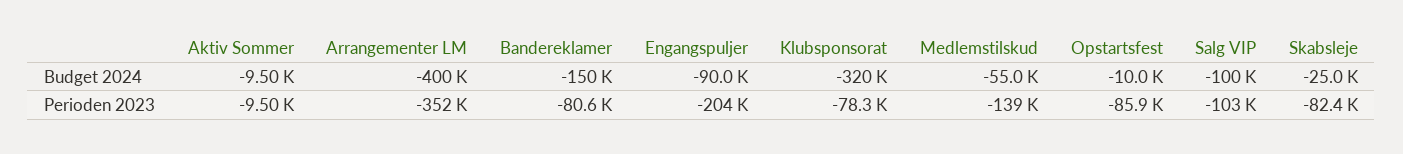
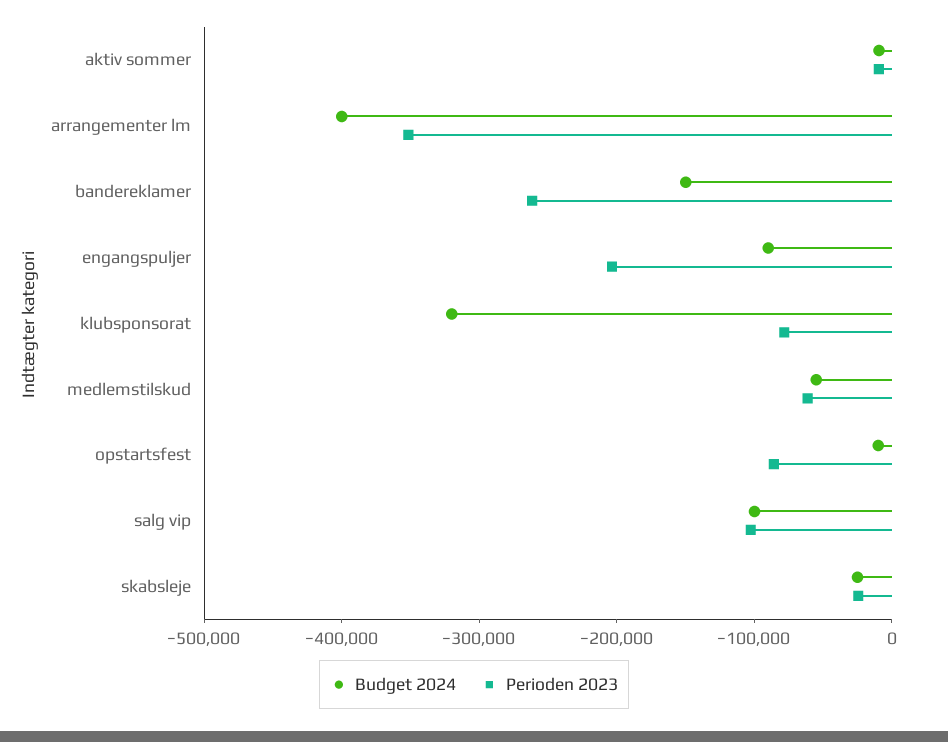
Perioden 2023, Bandereklamer: -80600 -> -260000
Perioden 2023, Medlemstilskud: -139000 -> -60000
Perioden 2023, Skabsleje: -82400 -> -20000

